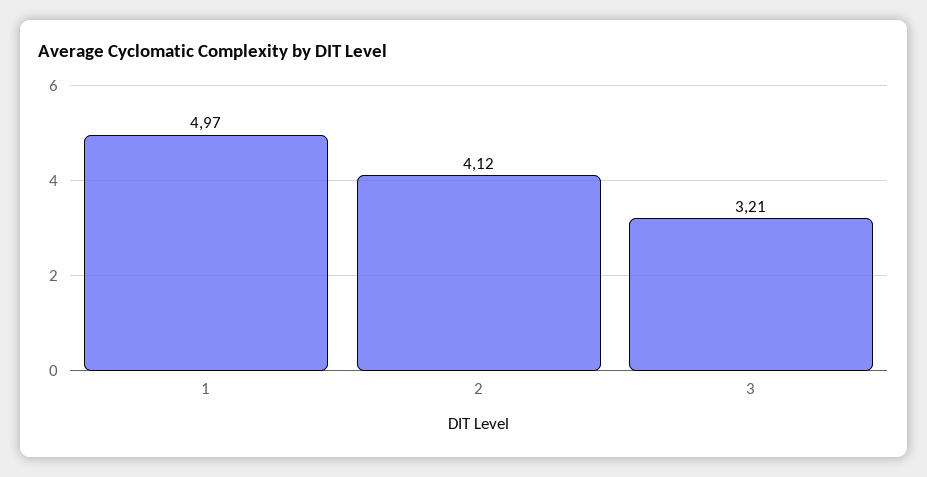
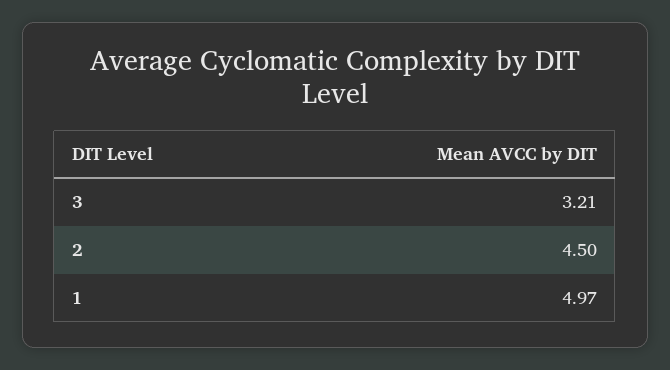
2: 4.12 -> 4.5

